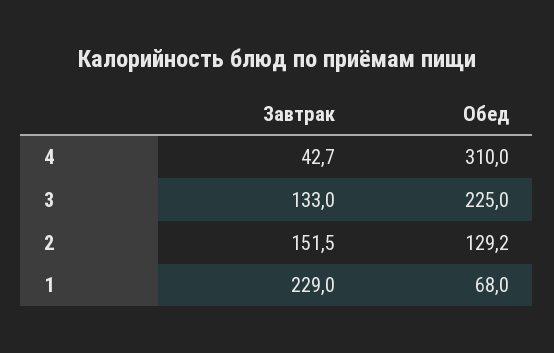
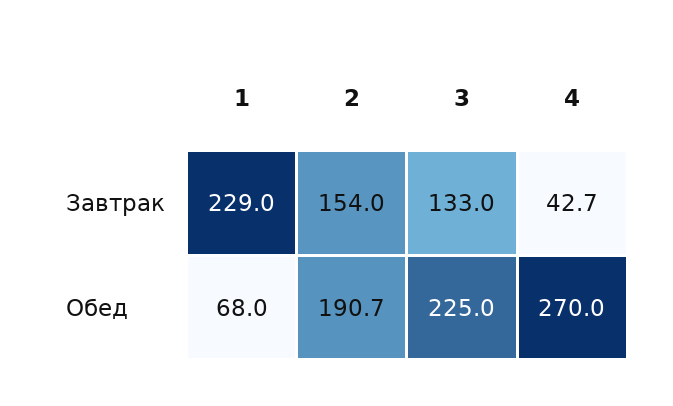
Обед, 4: 310 -> 270
Завтрак, 2: 151.5 -> 154
Обед, 2: 129.2 -> 190.7

